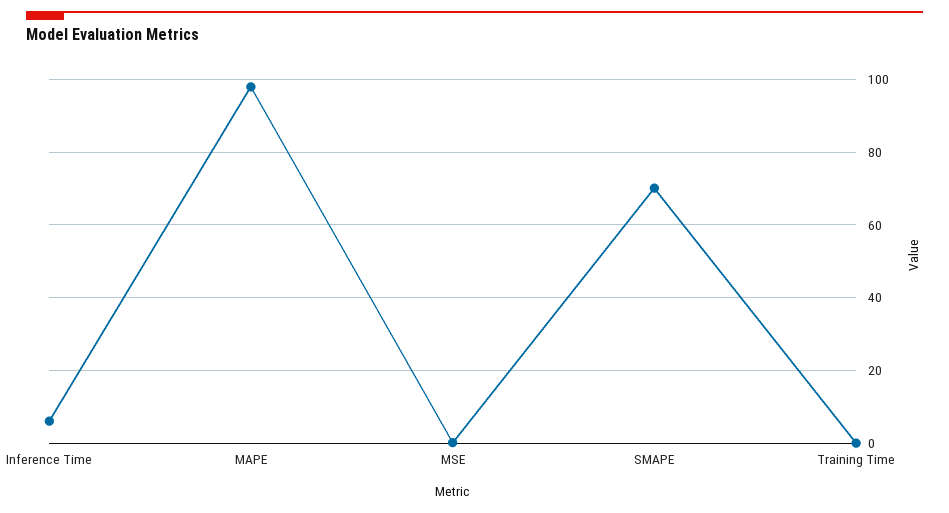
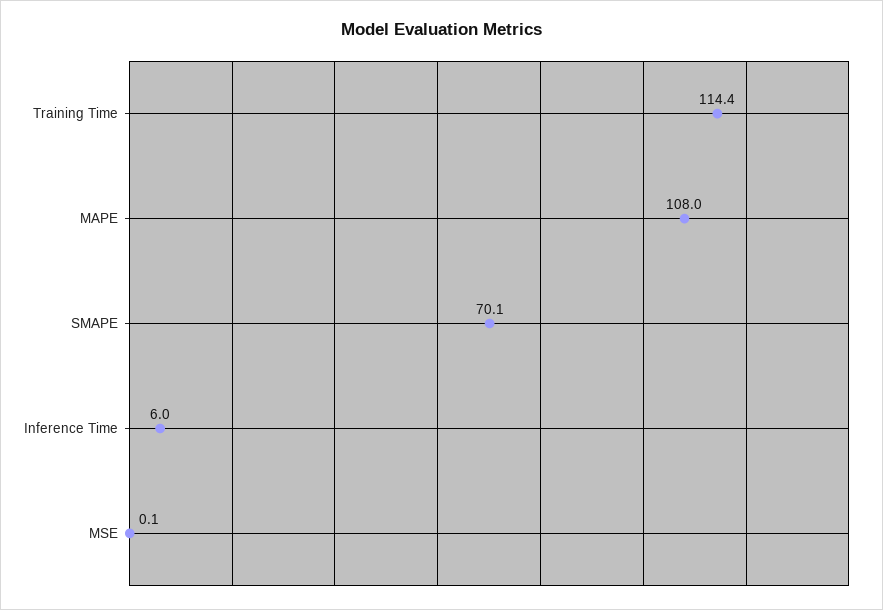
MAPE: 98 -> 108
Training Time: 0 -> 114.4

